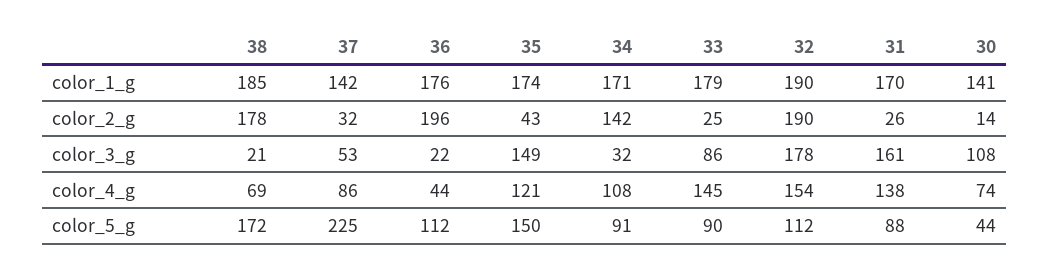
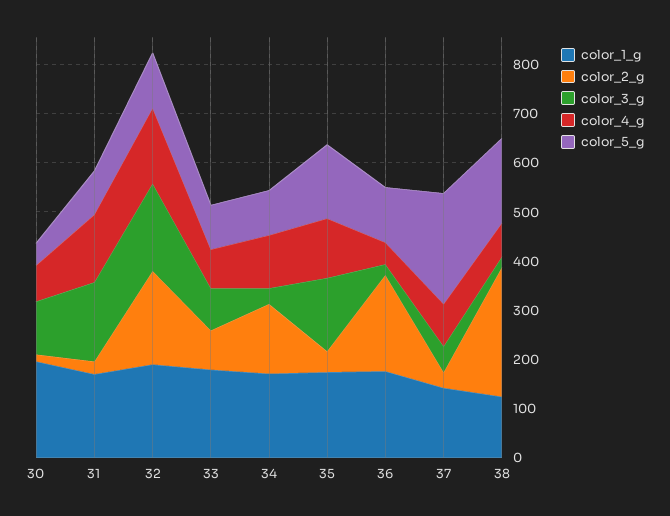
color_1_g, 38: 185 -> 120
color_1_g, 30: 141 -> 200
color_2_g, 38: 178 -> 260
color_2_g, 33: 25 -> 80
color_4_g, 33: 145 -> 80

